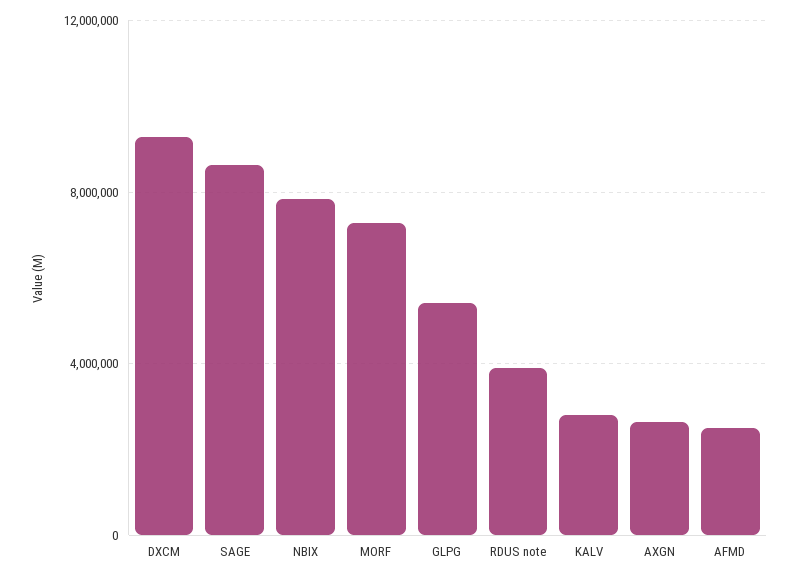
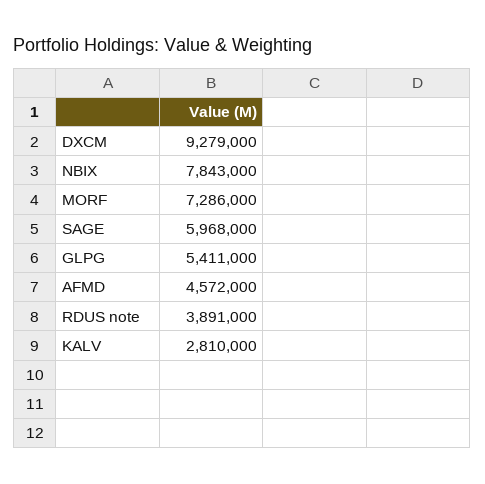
SAGE: 8500000 -> 5968000
AXGN: 2500000 -> none
AFMD: 2500000 -> 4572000

